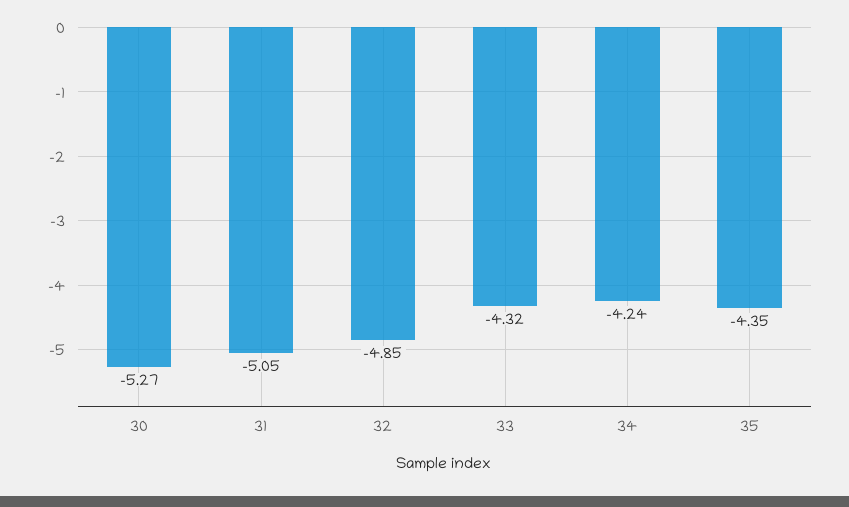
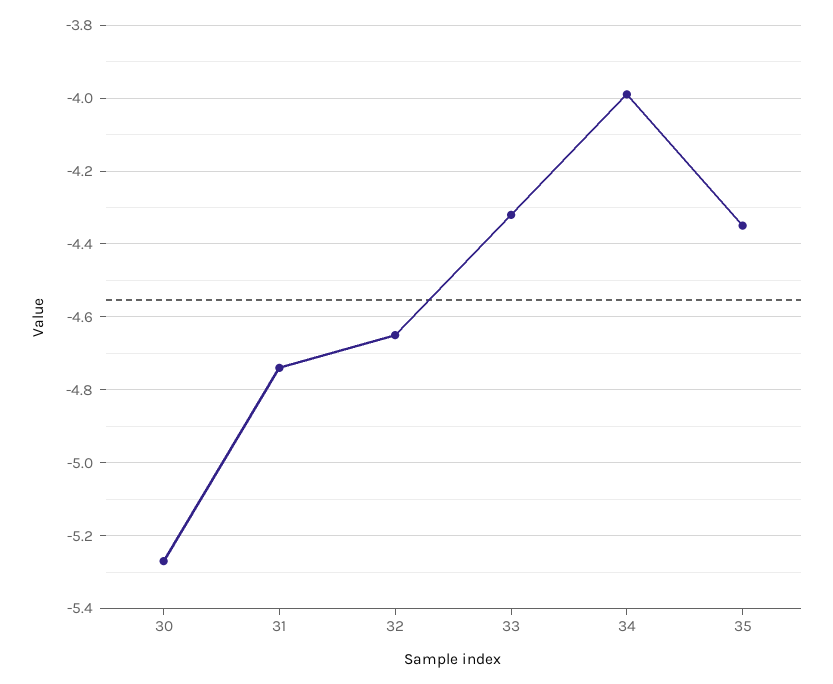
31: -5.05 -> -4.75
32: -4.85 -> -4.65
34: -4.24 -> -4

